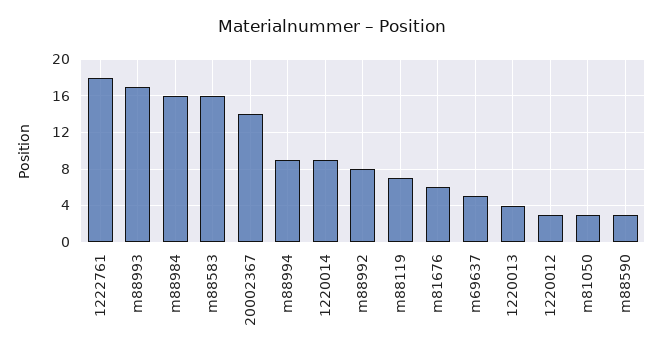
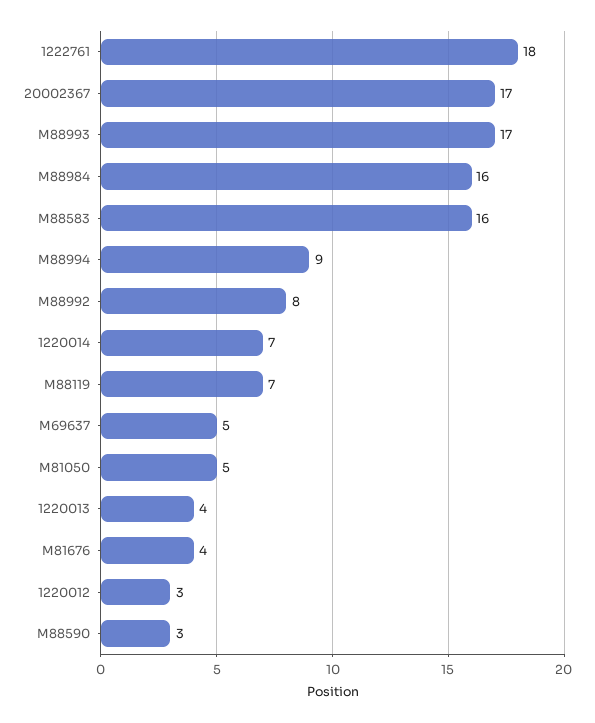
20002367: 14 -> 17
1220014: 9 -> 7
m81676: 6 -> 4
m81050: 3 -> 5

